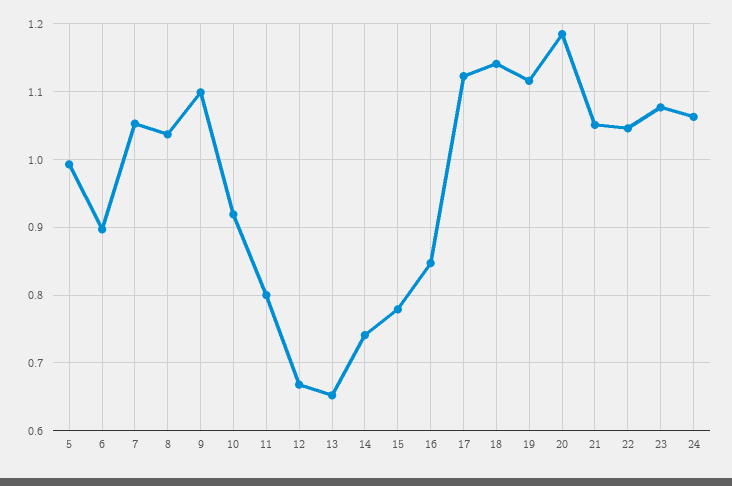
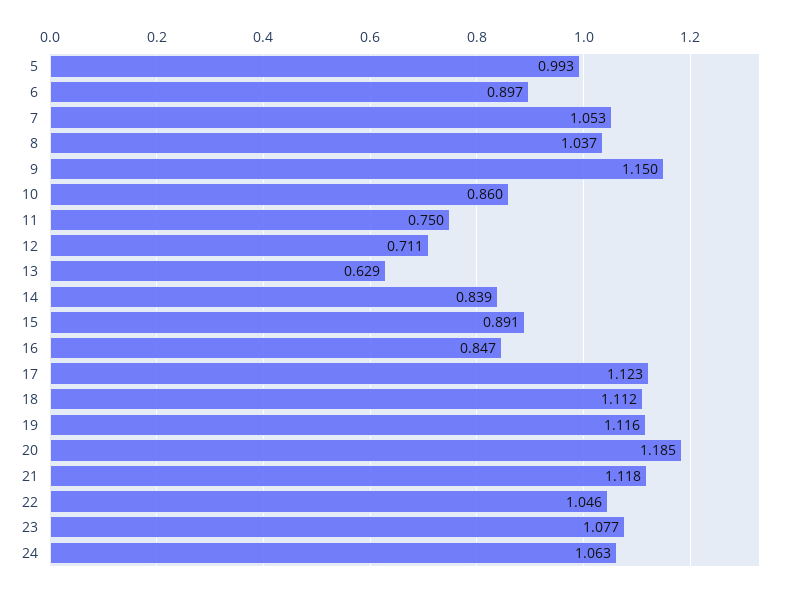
9: 1.1 -> 1.15
10: 0.92 -> 0.86
11: 0.8 -> 0.75
12: 0.67 -> 0.711
13: 0.65 -> 0.629
14: 0.74 -> 0.839
15: 0.78 -> 0.891
18: 1.14 -> 1.112
21: 1.05 -> 1.118

